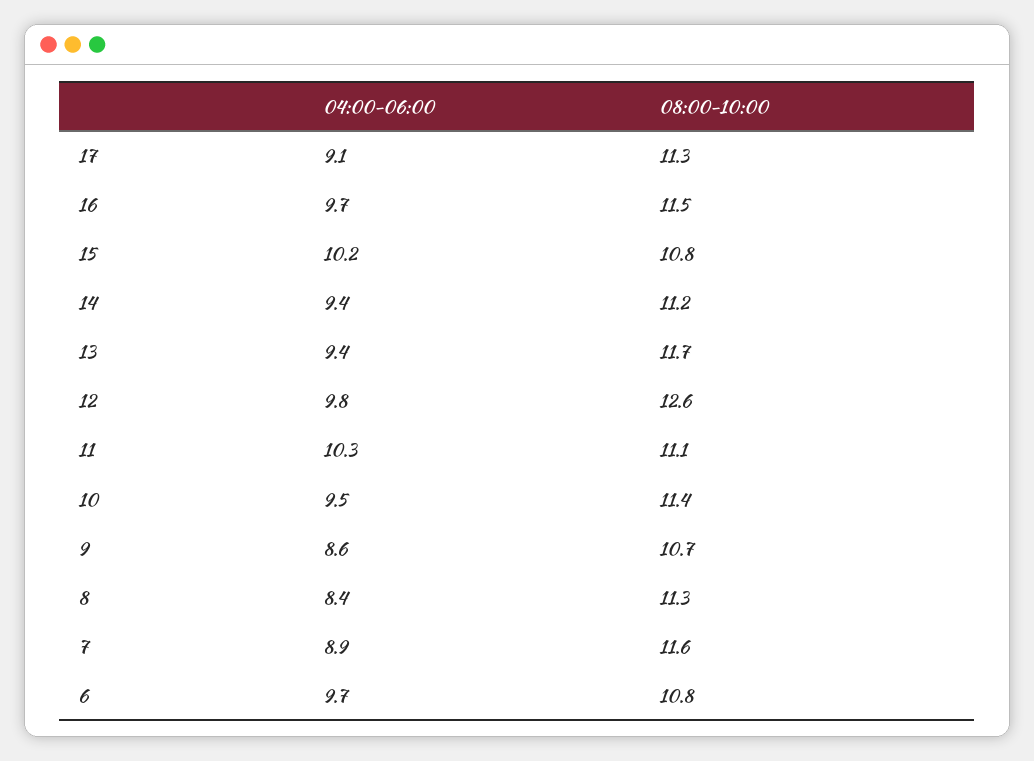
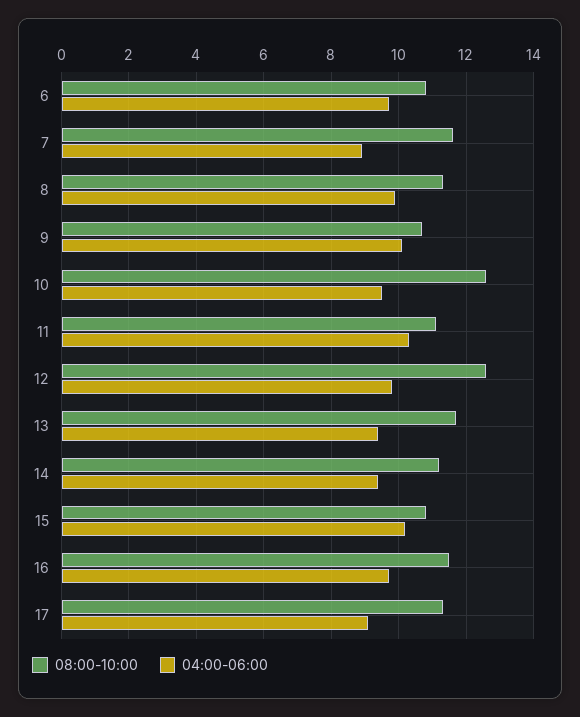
08:00-10:00, 10: 11.4 -> 12.5
04:00-06:00, 9: 8.6 -> 10
04:00-06:00, 8: 8.4 -> 10

